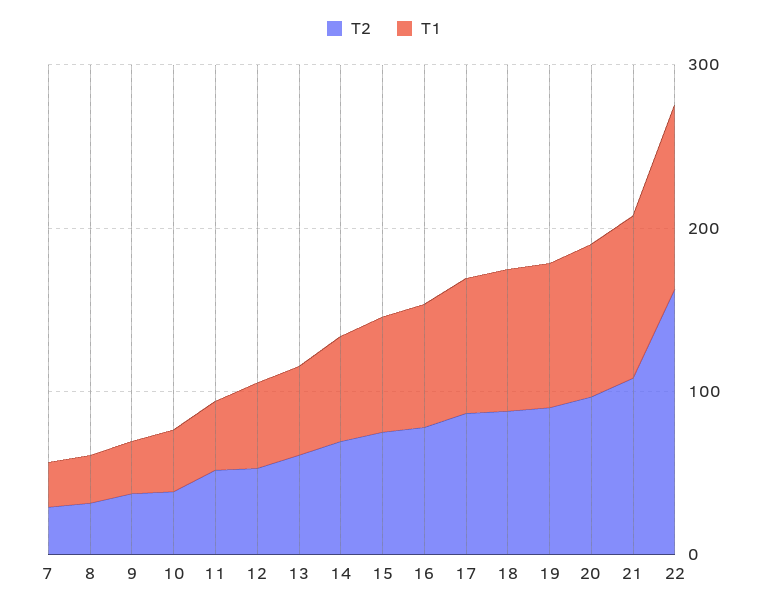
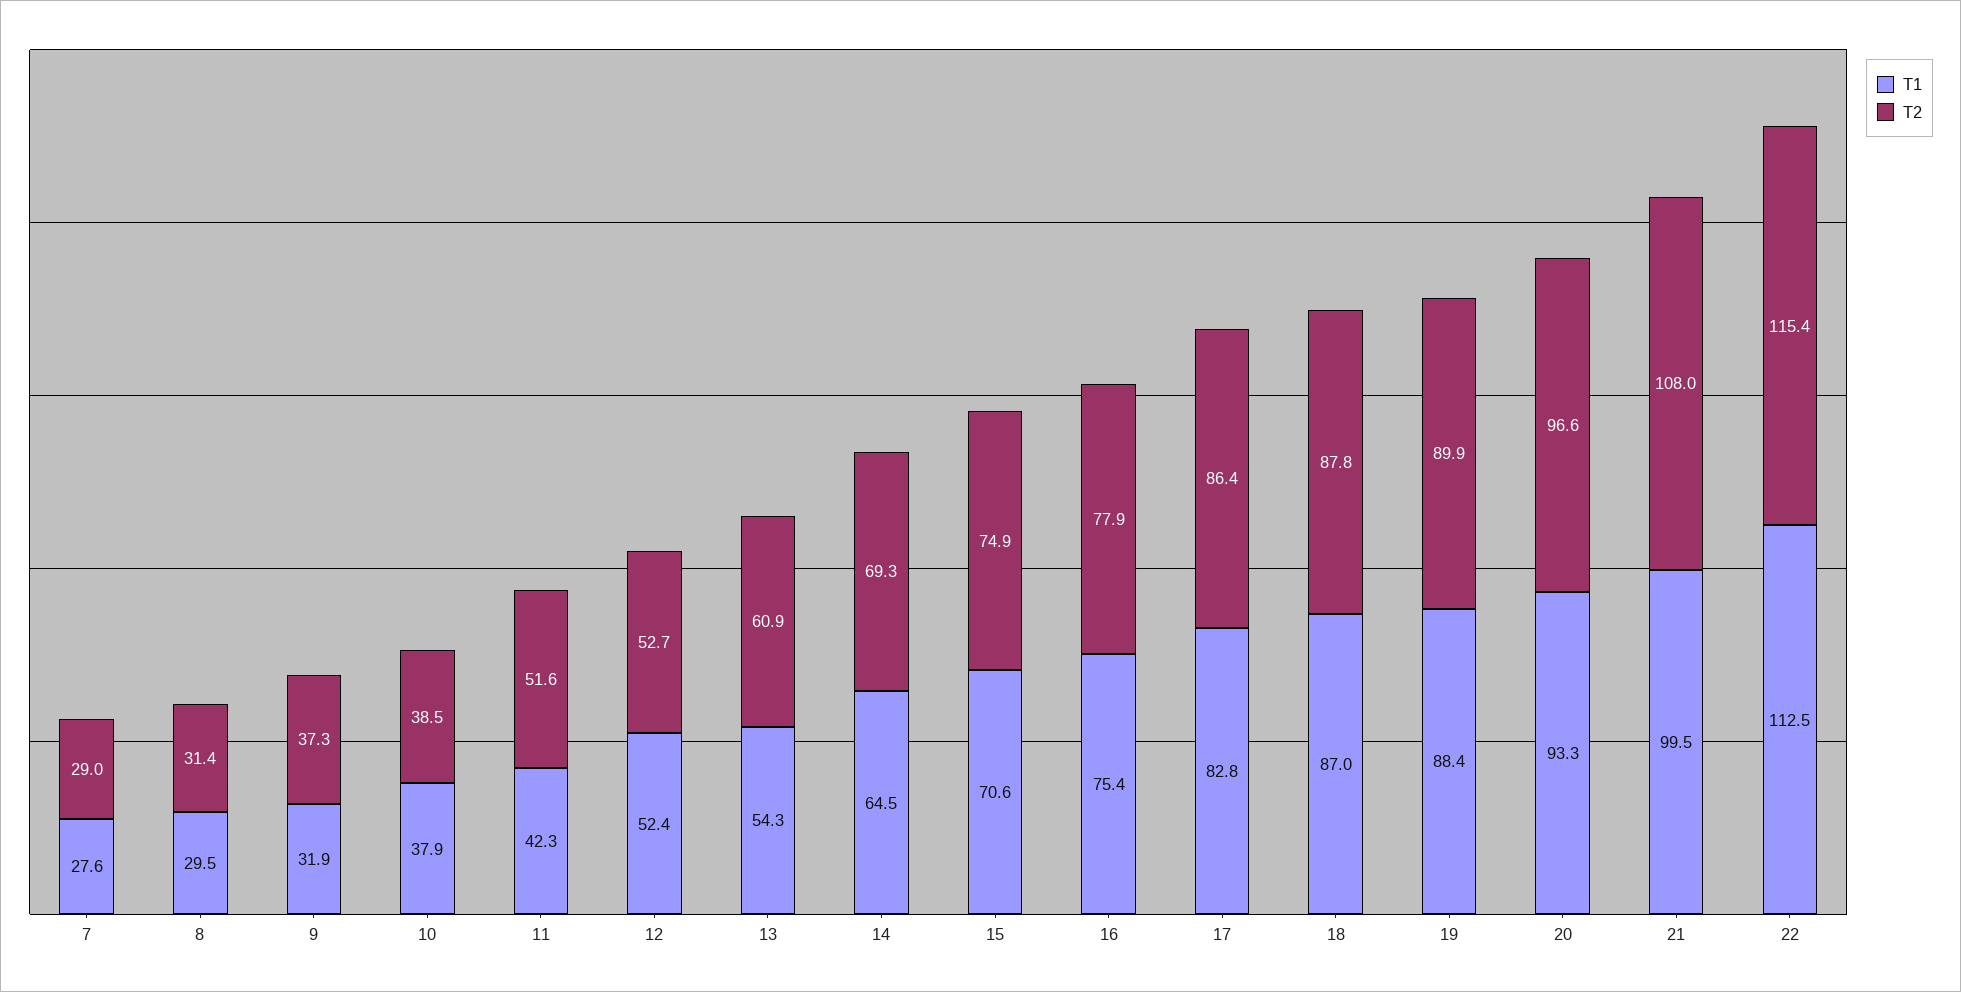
T2, 22: 160 -> 115.4

